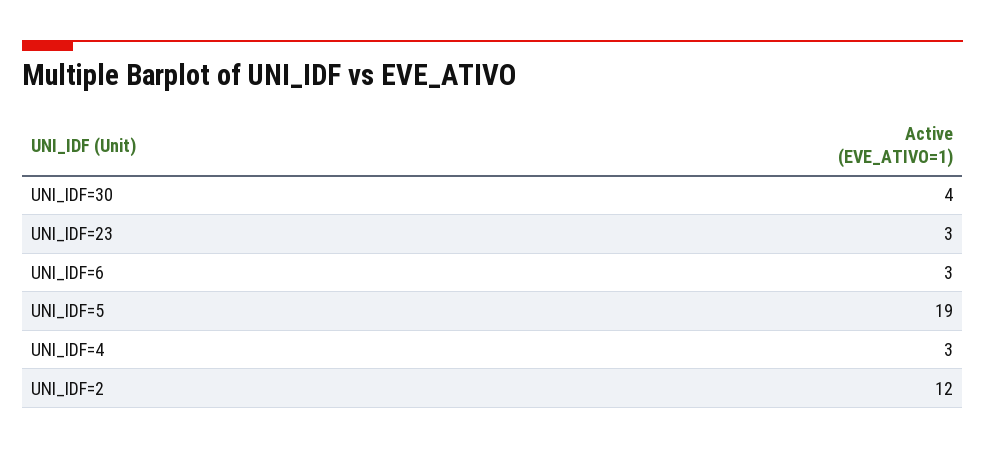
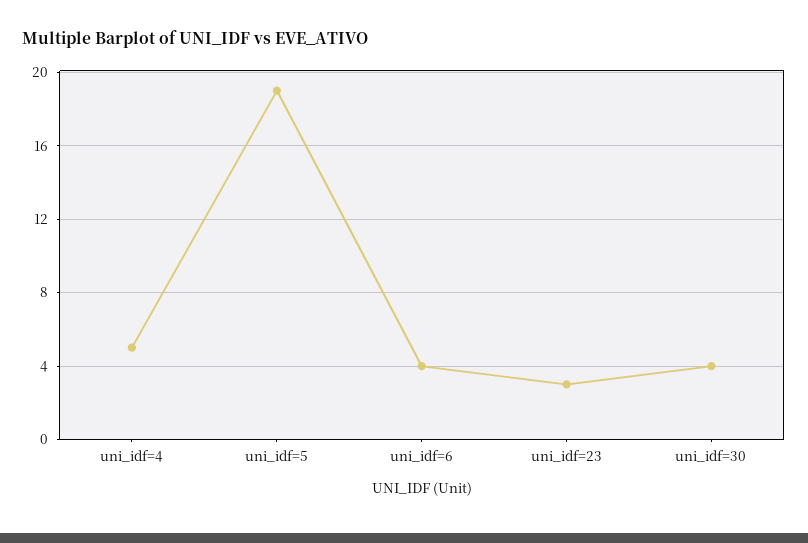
UNI_IDF=6: 3 -> 4
UNI_IDF=4: 3 -> 5
UNI_IDF=2: 12 -> none

